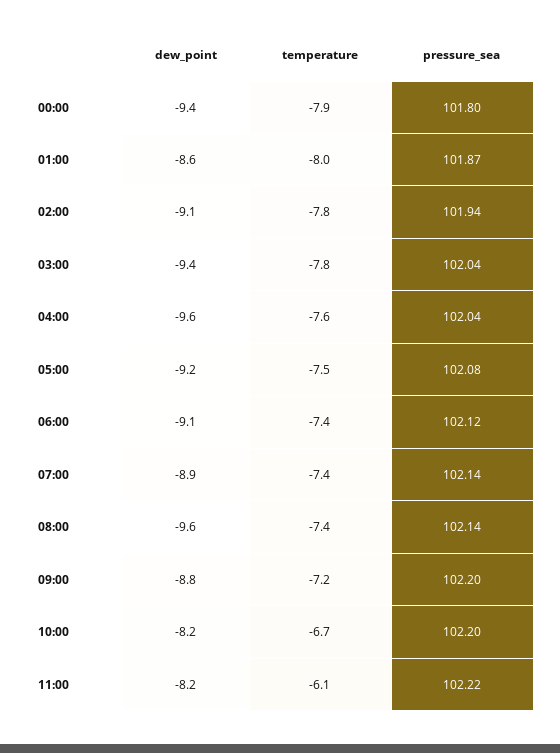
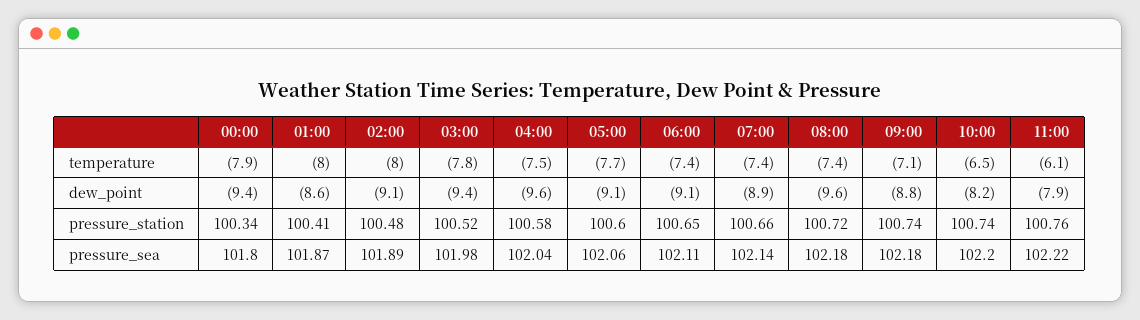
temperature, 02:00: -7.8 -> -8
pressure_sea, 02:00: 101.94 -> 101.89
pressure_sea, 03:00: 102.04 -> 101.98
temperature, 04:00: -7.6 -> -7.5
dew_point, 05:00: -9.2 -> -9.1
temperature, 05:00: -7.5 -> -7.7
pressure_sea, 05:00: 102.08 -> 102.06
pressure_sea, 06:00: 102.12 -> 102.11
pressure_sea, 08:00: 102.14 -> 102.18
temperature, 09:00: -7.2 -> -7.1
pressure_sea, 09:00: 102.2 -> 102.18
temperature, 10:00: -6.7 -> -6.5
dew_point, 11:00: -8.2 -> -7.9
pressure_station, 00:00: none -> 100.34
pressure_station, 01:00: none -> 100.41
pressure_station, 02:00: none -> 100.48
pressure_station, 03:00: none -> 100.52
pressure_station, 04:00: none -> 100.58
pressure_station, 05:00: none -> 100.6
pressure_station, 06:00: none -> 100.65
pressure_station, 07:00: none -> 100.66
pressure_station, 08:00: none -> 100.72
pressure_station, 09:00: none -> 100.74
pressure_station, 10:00: none -> 100.74
pressure_station, 11:00: none -> 100.76

